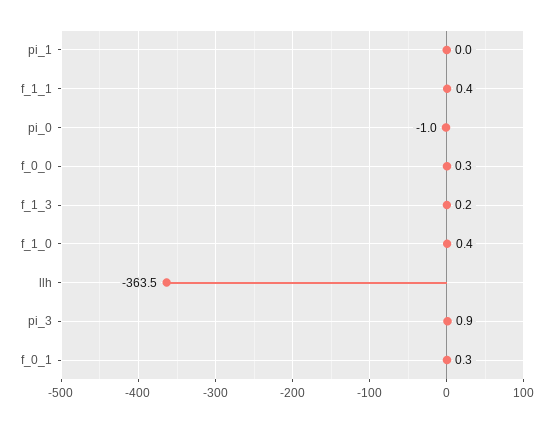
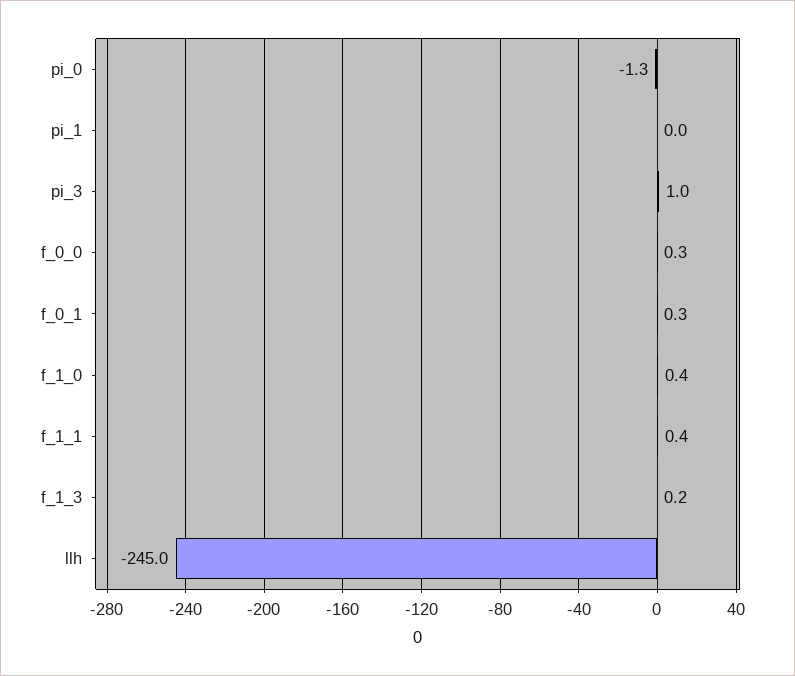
pi_0: -1 -> -1.3
llh: -363.5 -> -245
pi_3: 0.9 -> 1

